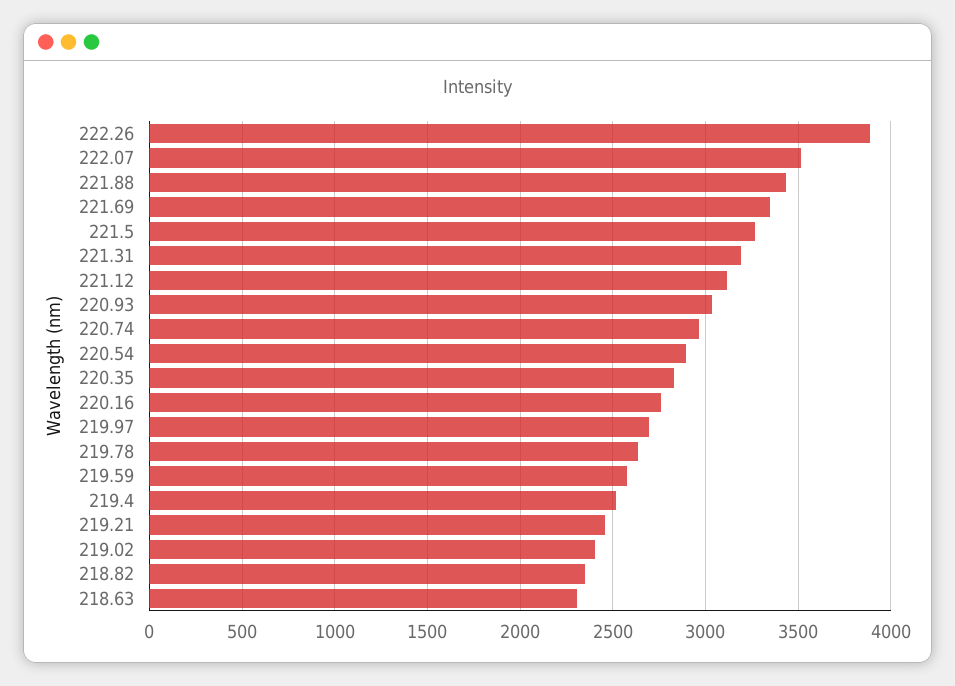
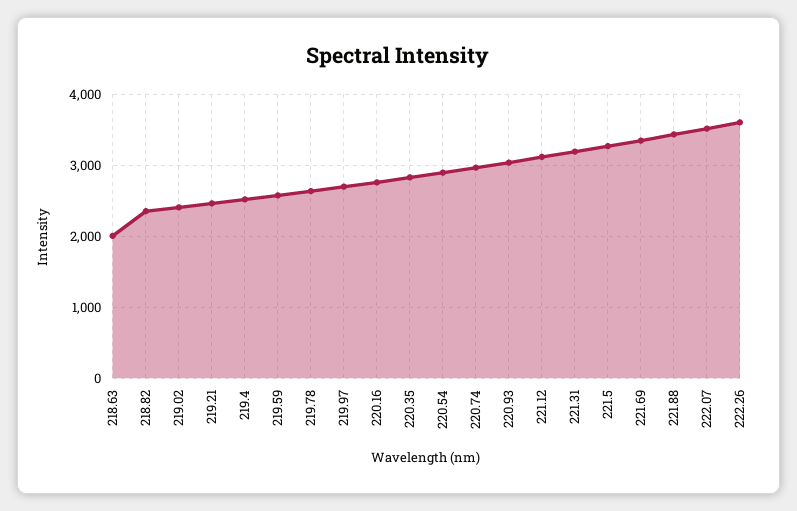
222.26: 3900 -> 3600
218.63: 2300 -> 2000

